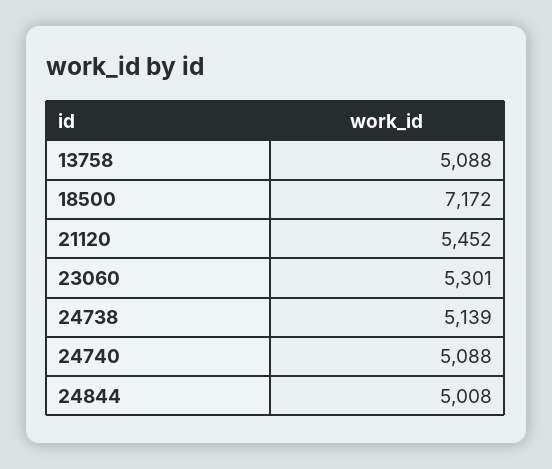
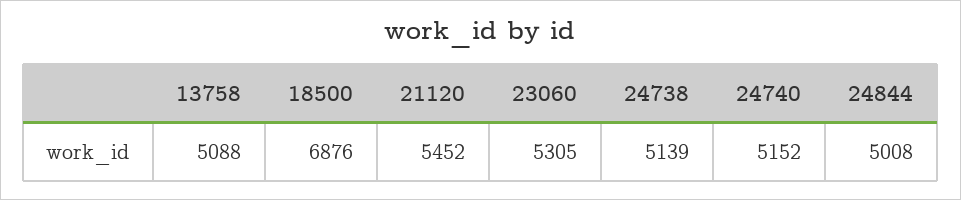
18500: 7172 -> 6876
23060: 5301 -> 5305
24740: 5088 -> 5152

